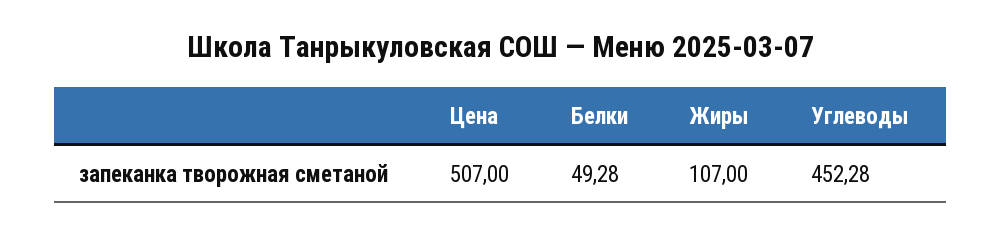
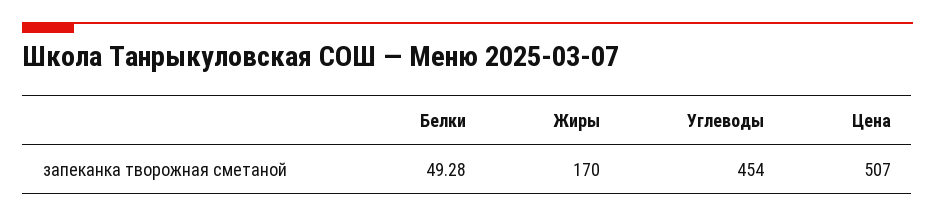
Жиры: 107 -> 170
Углеводы: 452.28 -> 454

